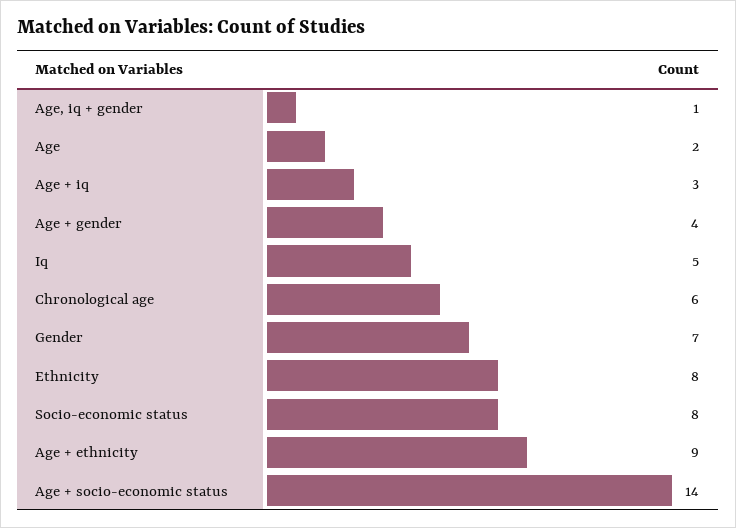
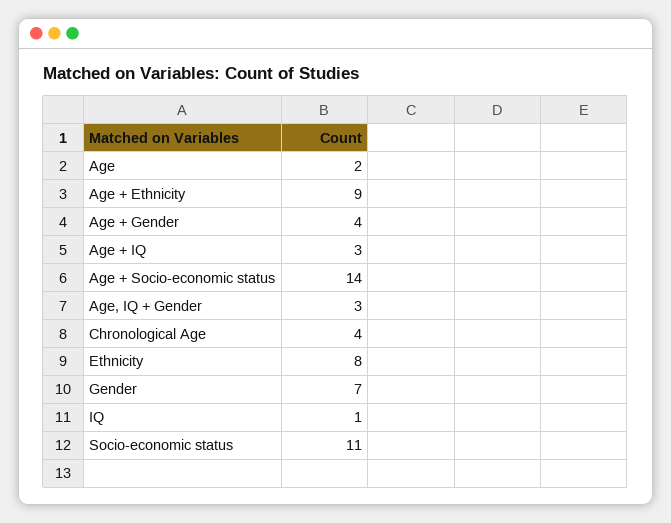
Age, iq + gender: 1 -> 3
Iq: 5 -> 1
Chronological age: 6 -> 4
Socio-economic status: 8 -> 11

